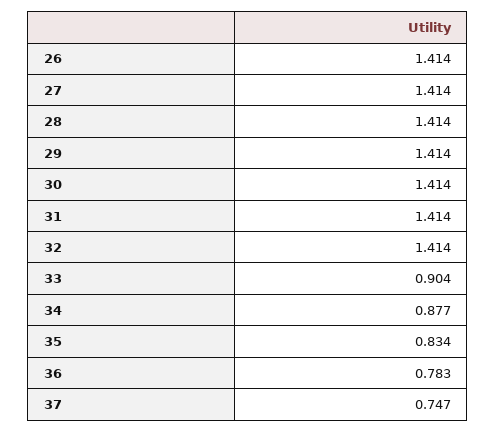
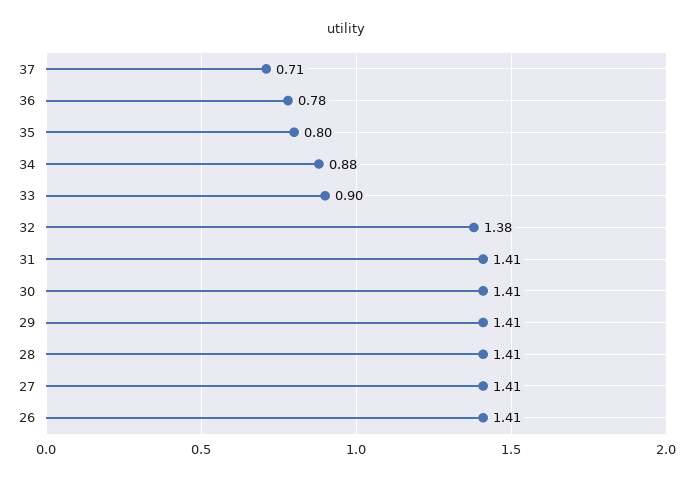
32: 1.414 -> 1.38
35: 0.834 -> 0.8
37: 0.747 -> 0.71

